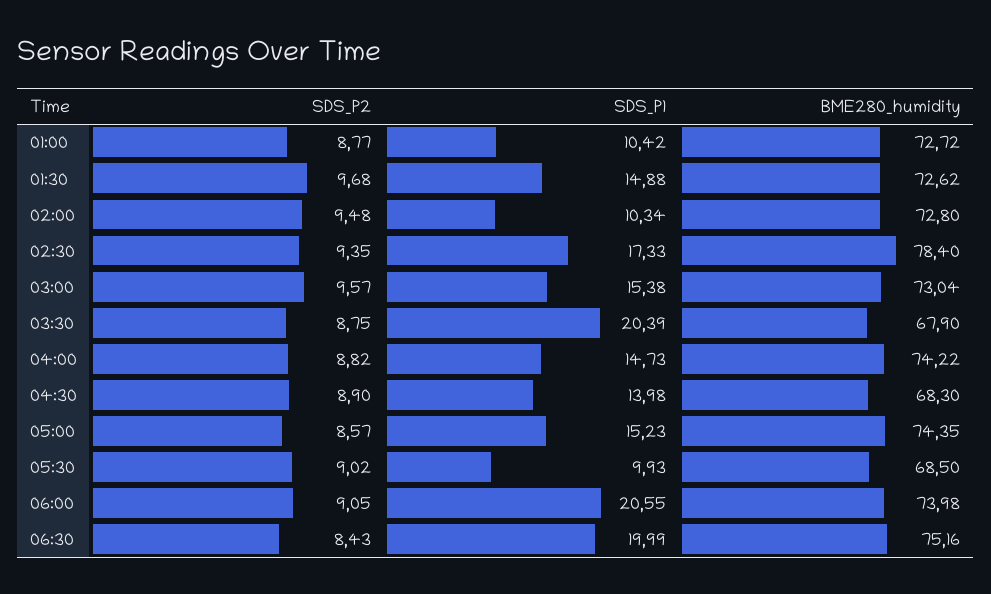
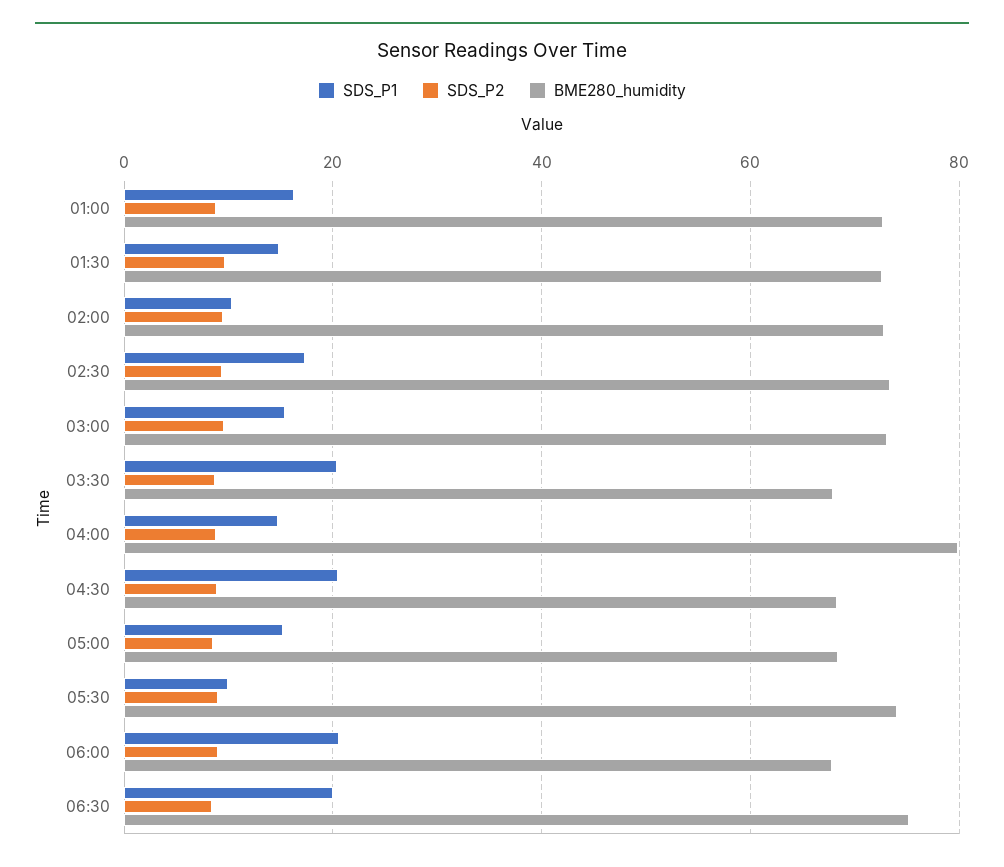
SDS_P1, 01:00: 10.42 -> 16
BME280_humidity, 02:30: 78.4 -> 74
BME280_humidity, 04:00: 74.22 -> 80
SDS_P1, 04:30: 13.98 -> 20
BME280_humidity, 05:00: 74.35 -> 68
BME280_humidity, 05:30: 68.5 -> 74
BME280_humidity, 06:00: 73.98 -> 68

